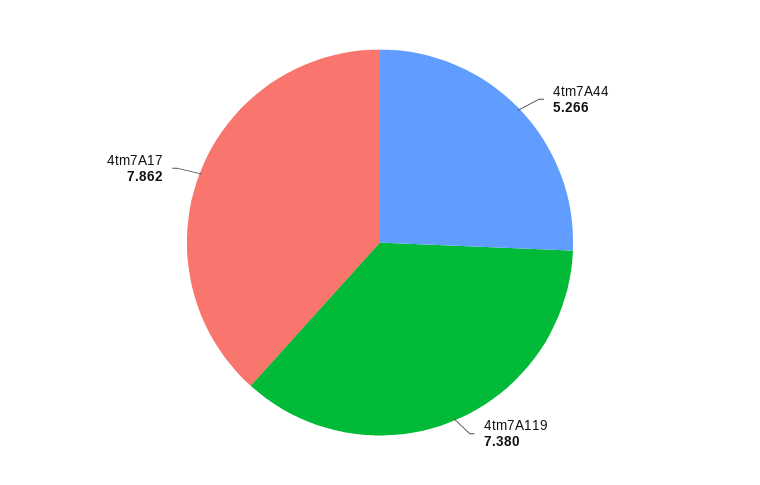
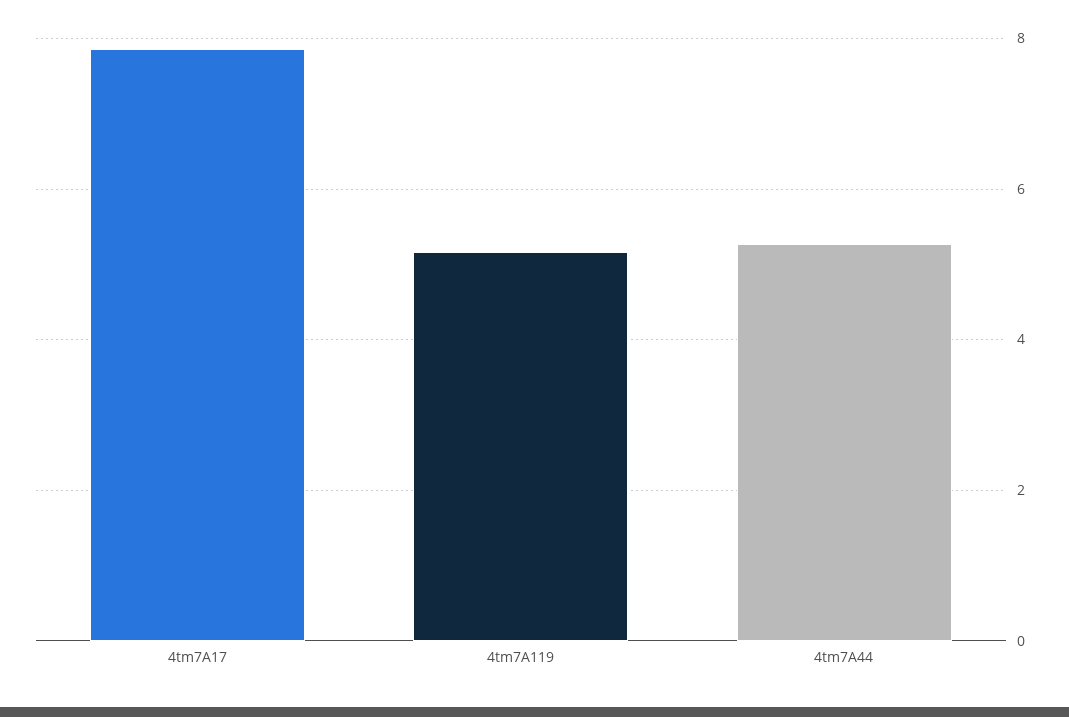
4tm7A119: 7.38 -> 5.2

